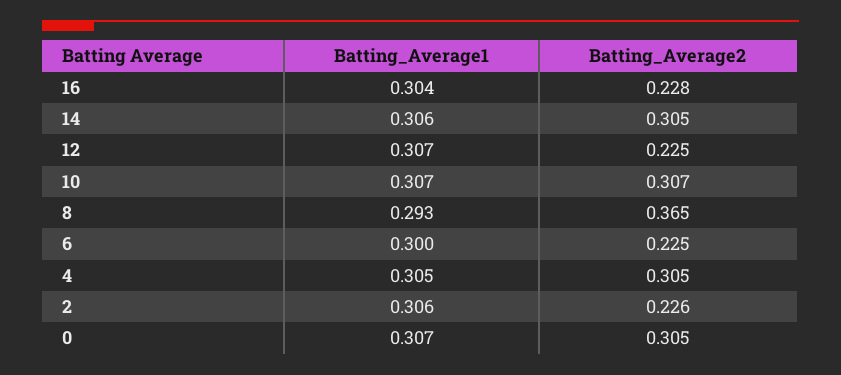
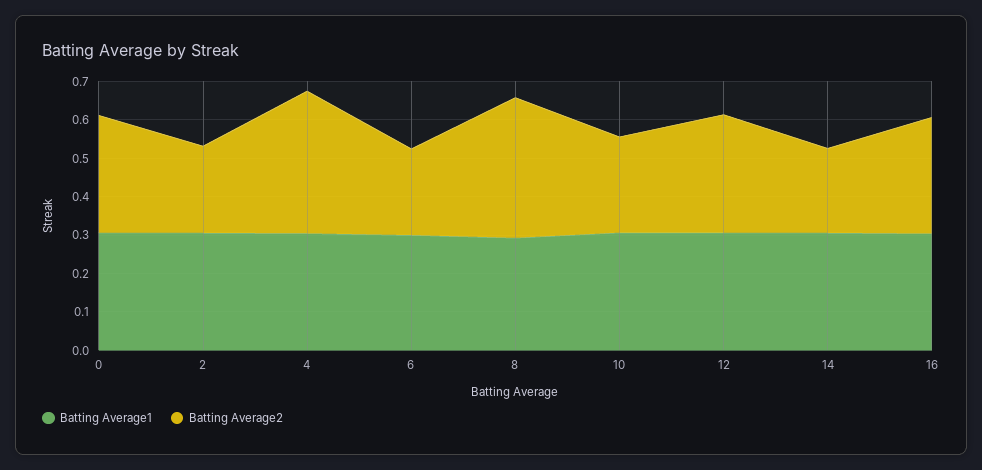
Batting_Average2, 16: 0.228 -> 0.3
Batting_Average2, 14: 0.305 -> 0.225
Batting_Average2, 12: 0.225 -> 0.3
Batting_Average2, 10: 0.307 -> 0.25
Batting_Average2, 4: 0.305 -> 0.375

